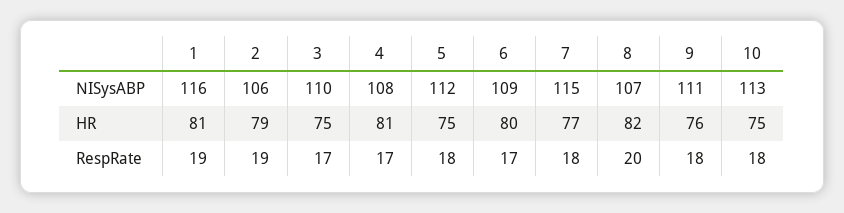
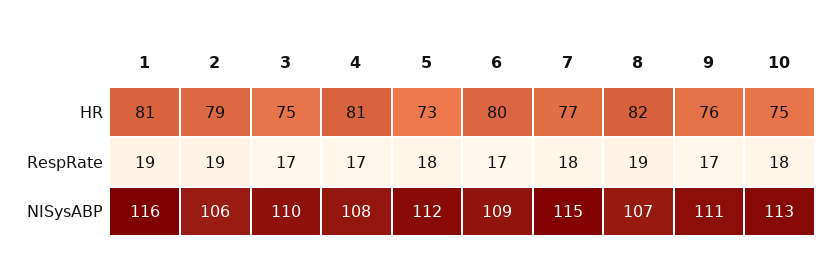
5, HR: 75 -> 73
8, RespRate: 20 -> 19
9, RespRate: 18 -> 17

